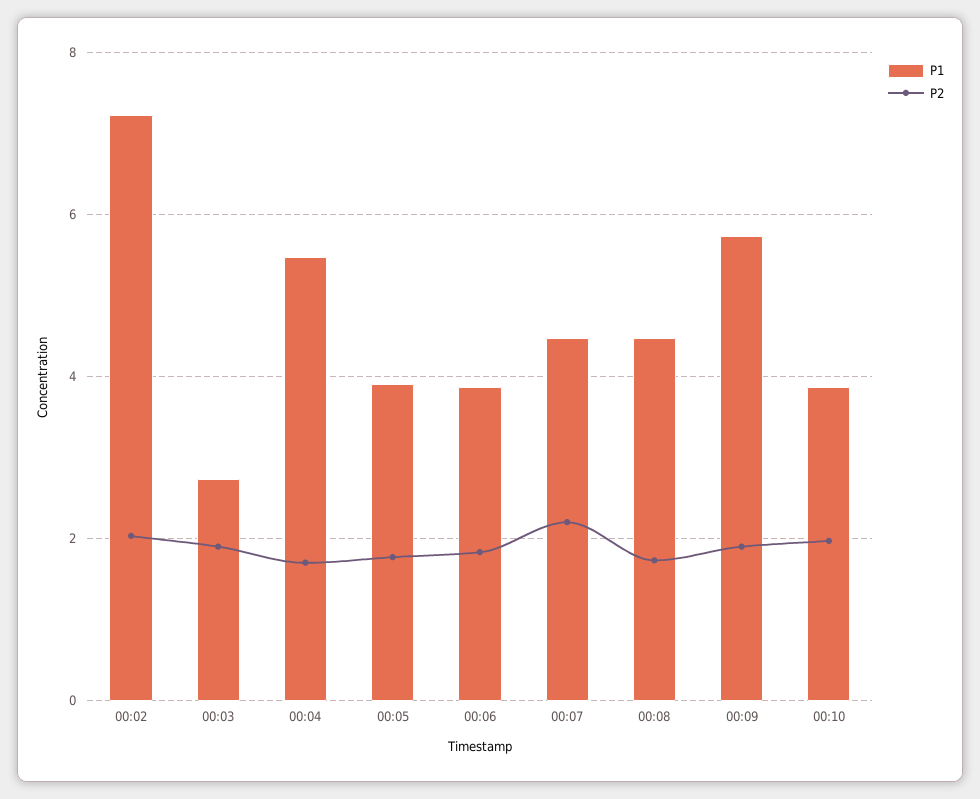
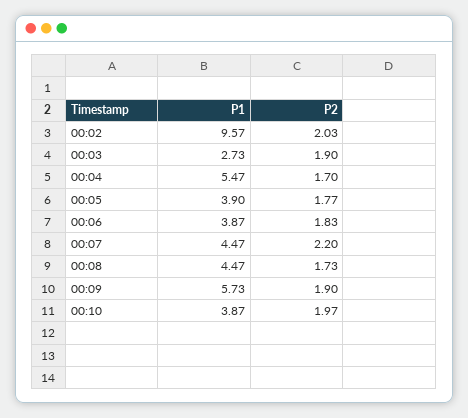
P1, 00:02: 7.2 -> 9.57

